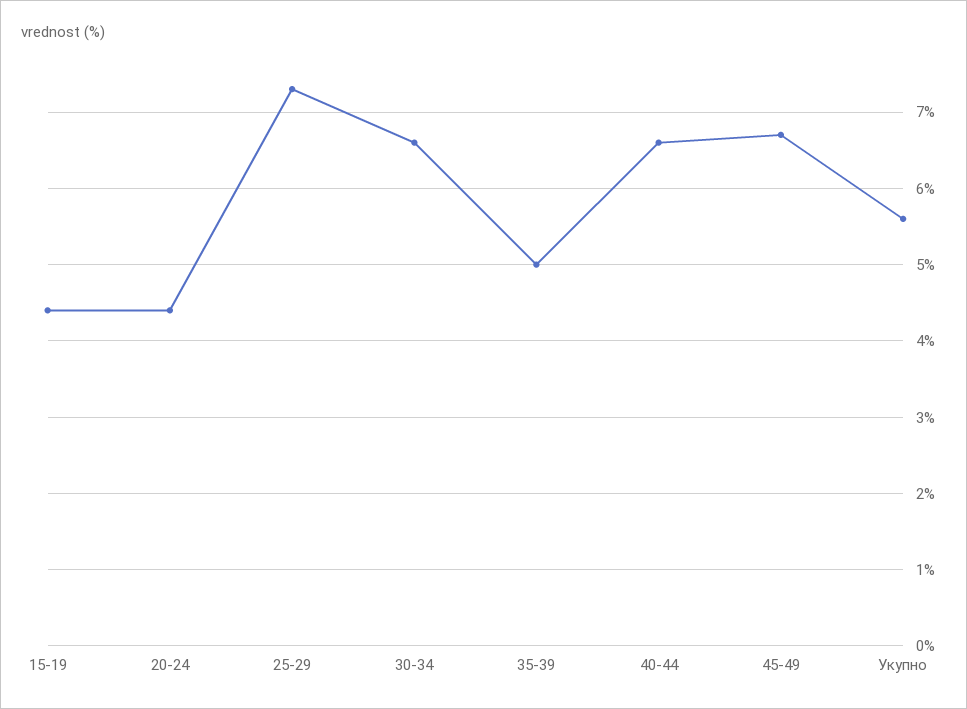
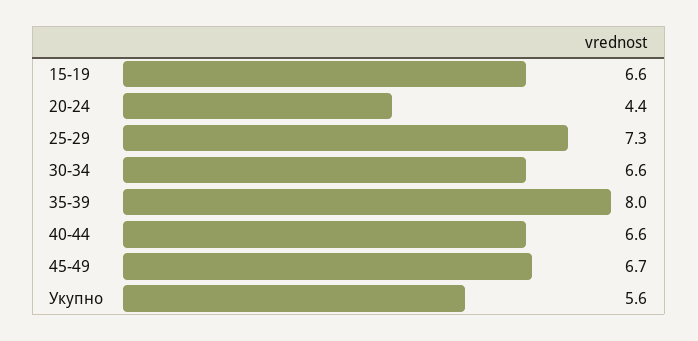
15-19: 4.4 -> 6.6
35-39: 5 -> 8

